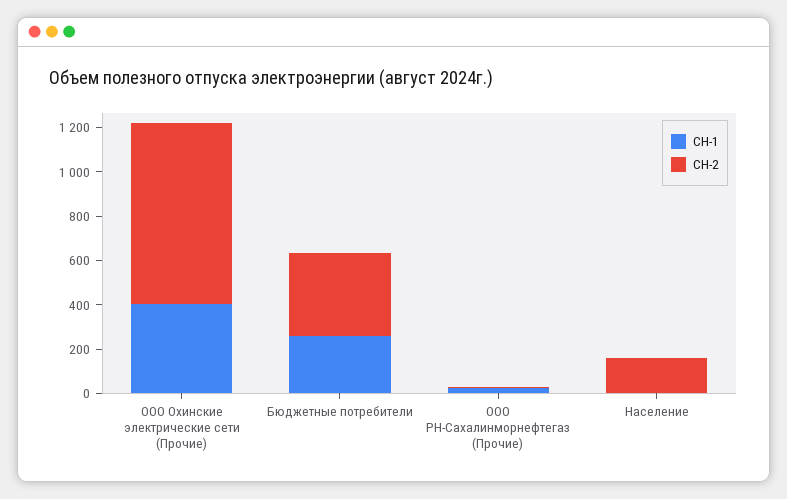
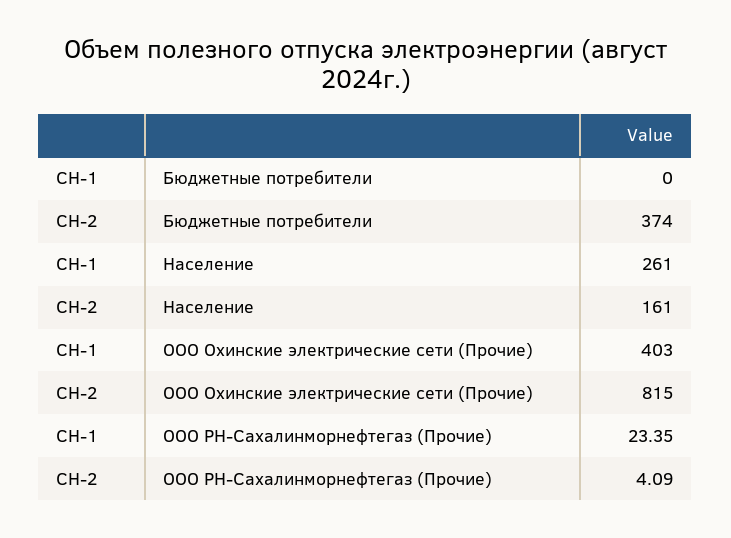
СН-1, Бюджетные потребители: 250 -> 0
СН-1, Население: 0 -> 261

